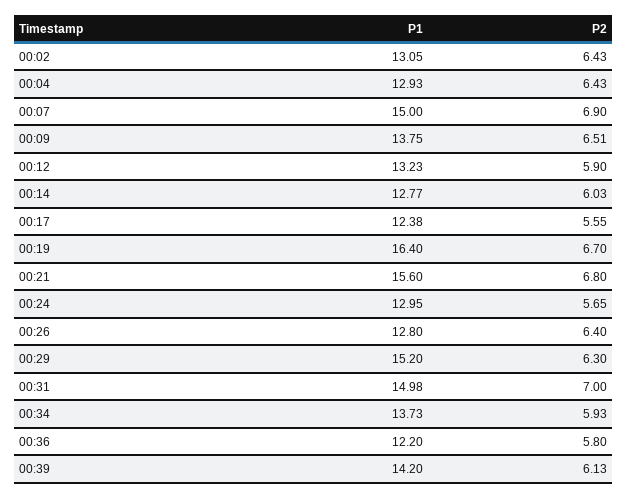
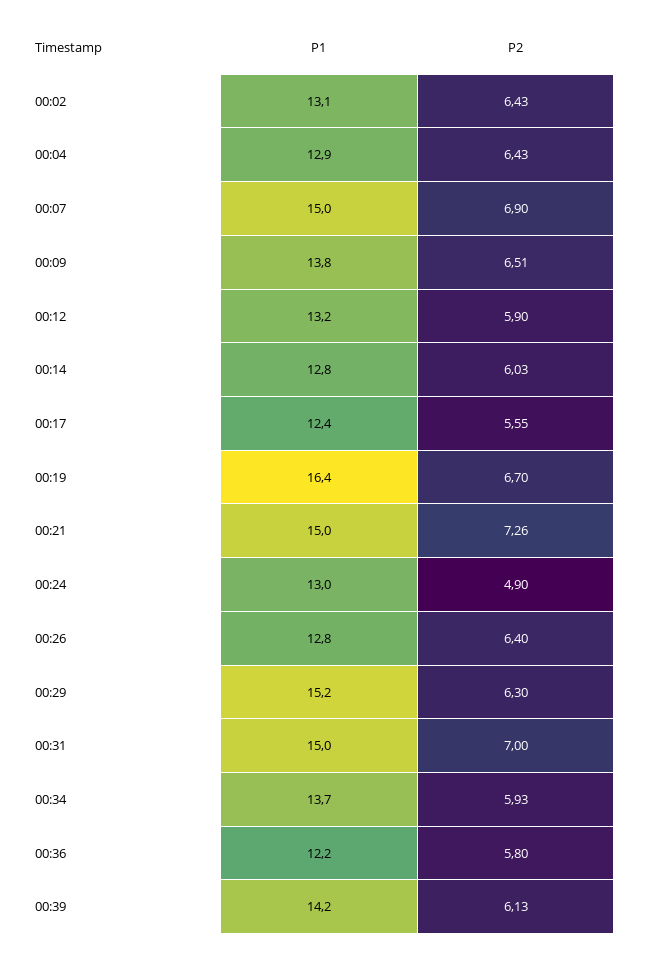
P1, 00:21: 15.6 -> 15
P2, 00:21: 6.8 -> 7.26
P2, 00:24: 5.65 -> 4.9

